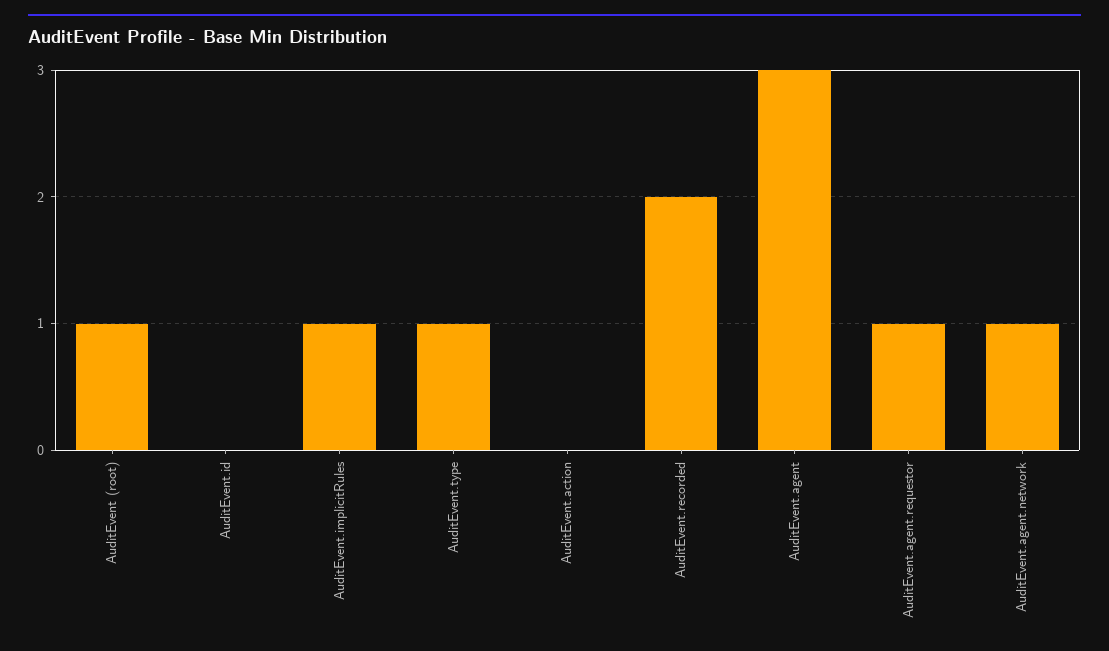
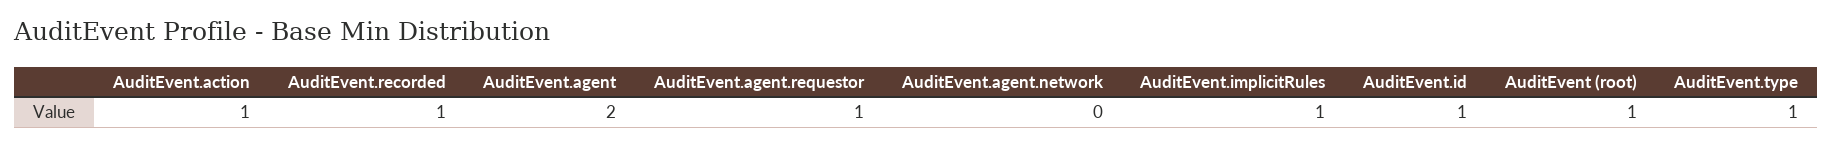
AuditEvent.id: 0 -> 1
AuditEvent.action: 0 -> 1
AuditEvent.recorded: 2 -> 1
AuditEvent.agent: 3 -> 2
AuditEvent.agent.network: 1 -> 0

